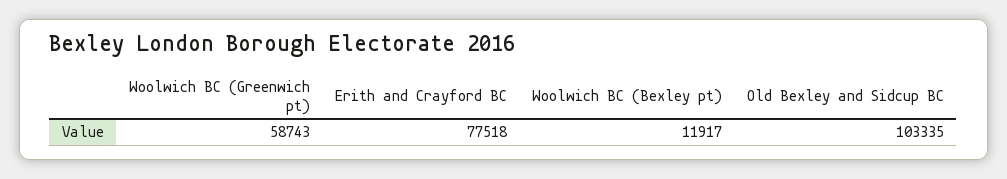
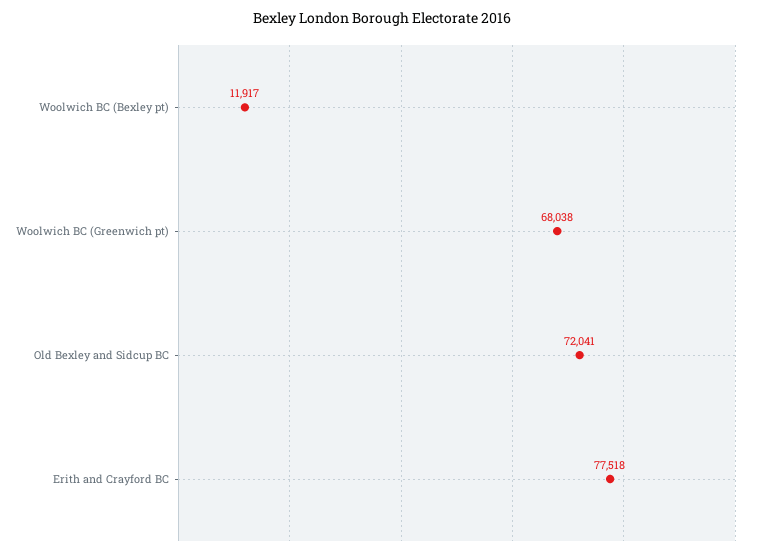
Woolwich BC (Greenwich pt): 58743 -> 68038
Old Bexley and Sidcup BC: 103335 -> 72041

